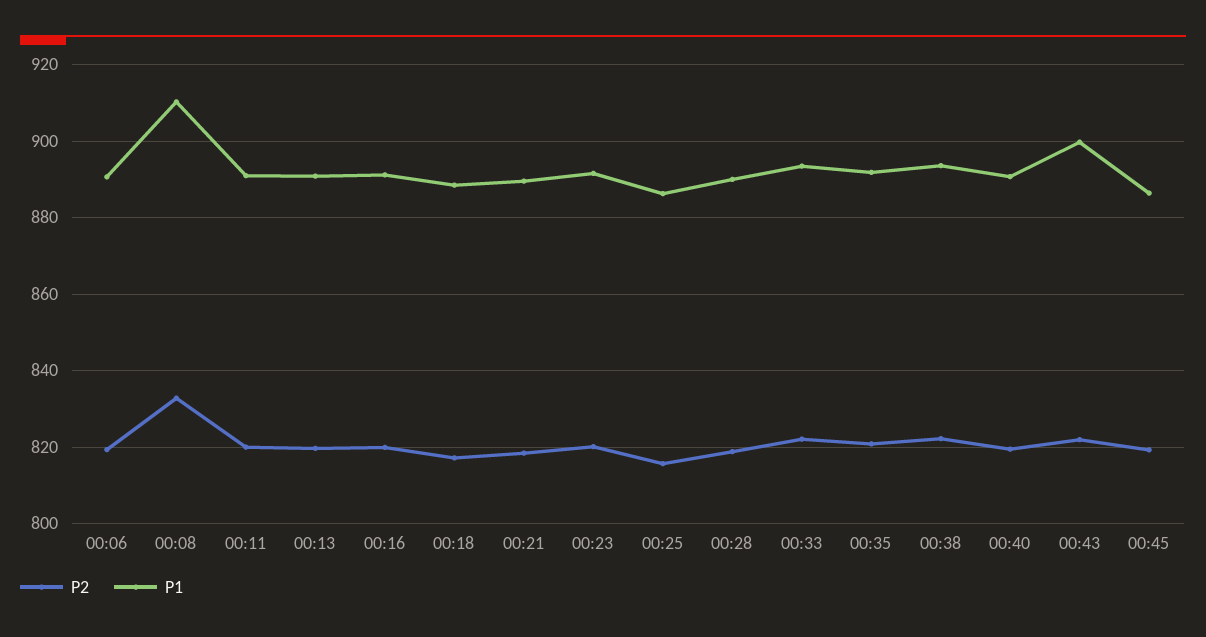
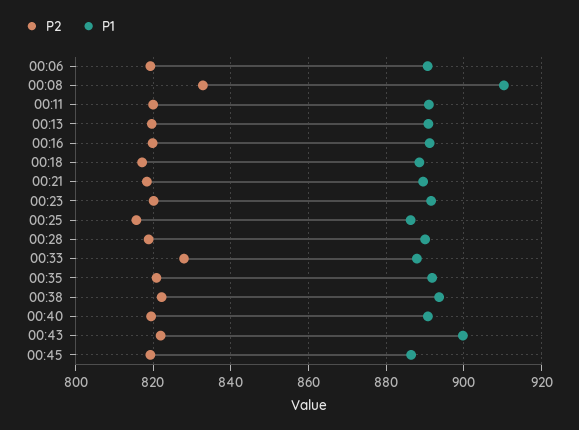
P2, 00:33: 822 -> 828
P1, 00:33: 894 -> 888

